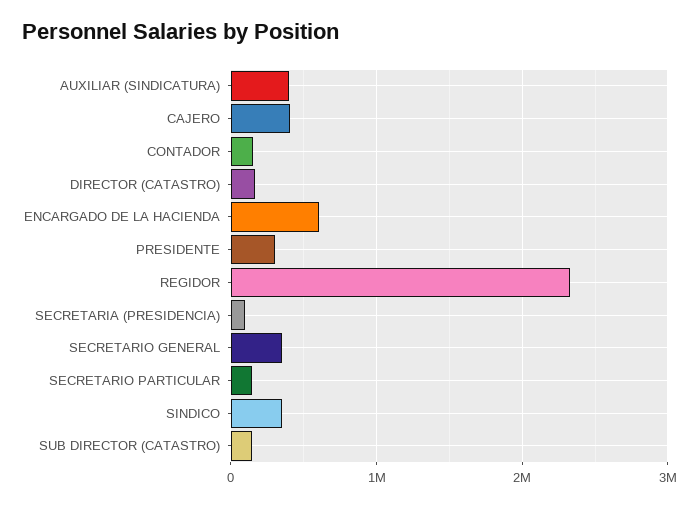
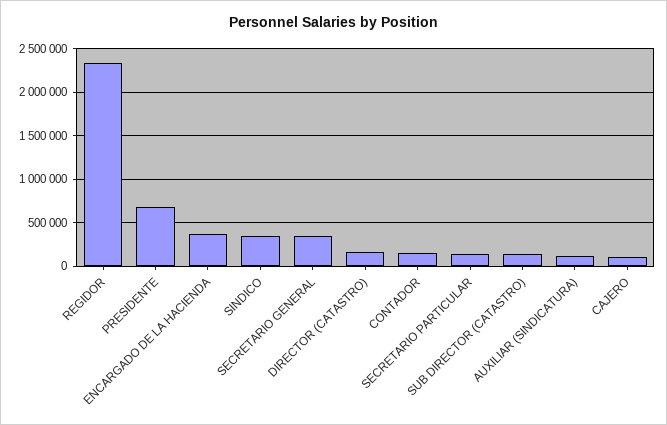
AUXILIAR (SINDICATURA): 400000 -> 100000
CAJERO: 400000 -> 100000
ENCARGADO DE LA HACIENDA: 600000 -> 400000
PRESIDENTE: 300000 -> 700000
SECRETARIA (PRESIDENCIA): 100000 -> none

